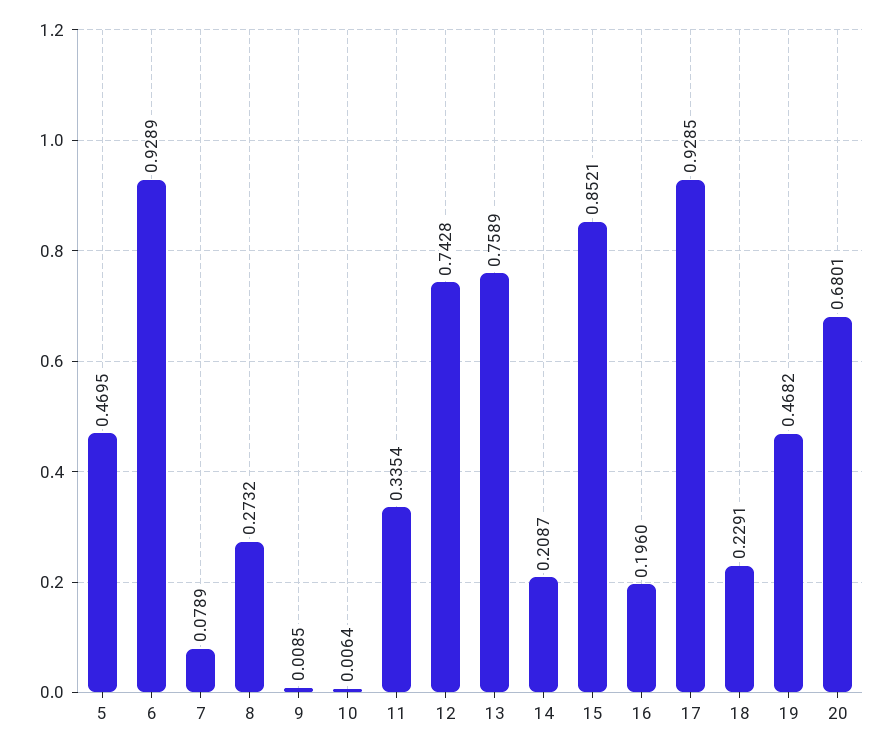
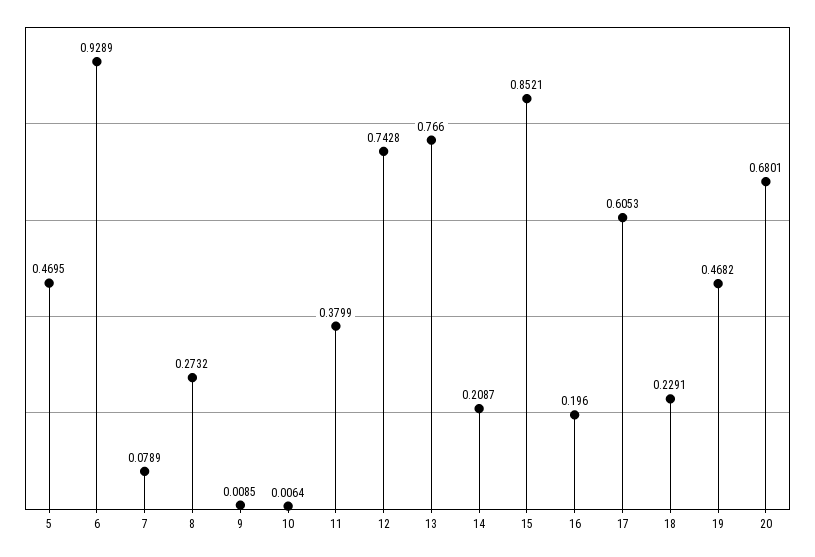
11: 0.3354 -> 0.3799
13: 0.7589 -> 0.766
17: 0.9285 -> 0.6053

